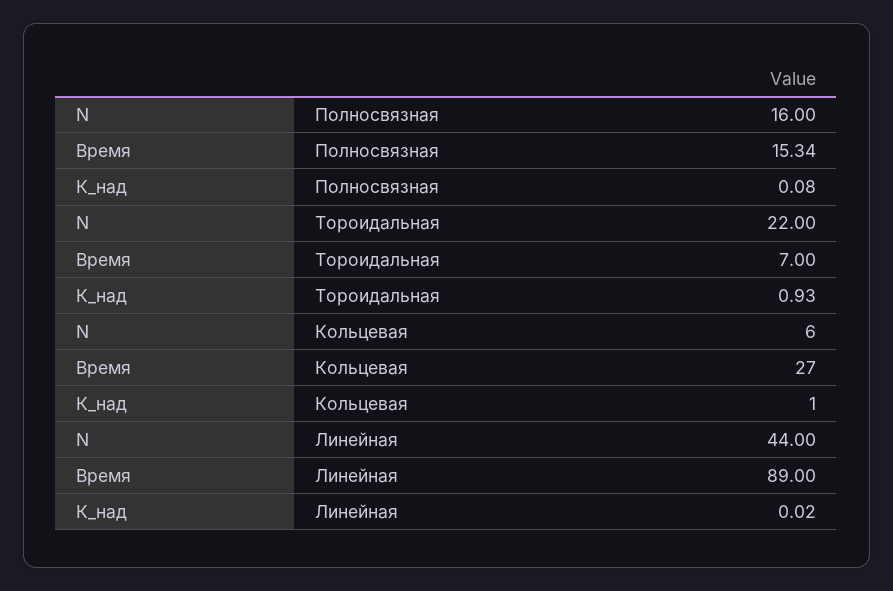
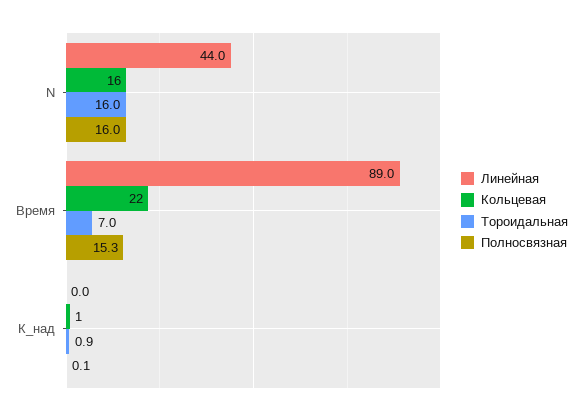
Тороидальная, N: 22 -> 16
Кольцевая, N: 6 -> 16
Кольцевая, Время: 27 -> 22

